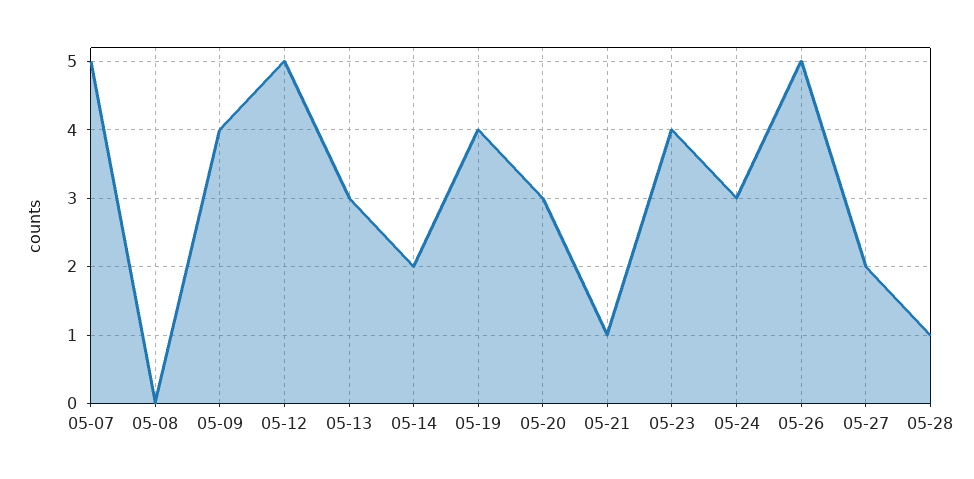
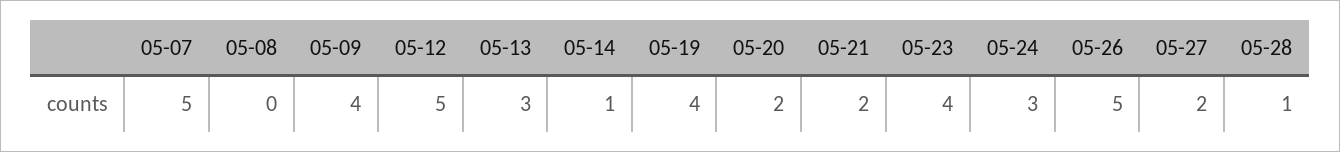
05-14: 2 -> 1
05-20: 3 -> 2
05-21: 1 -> 2

